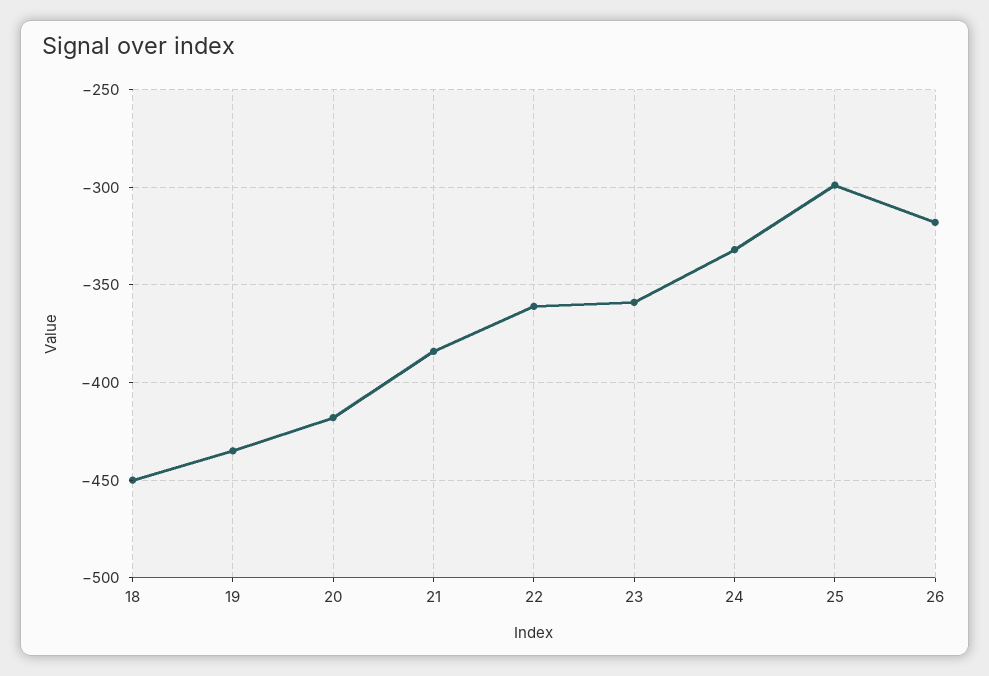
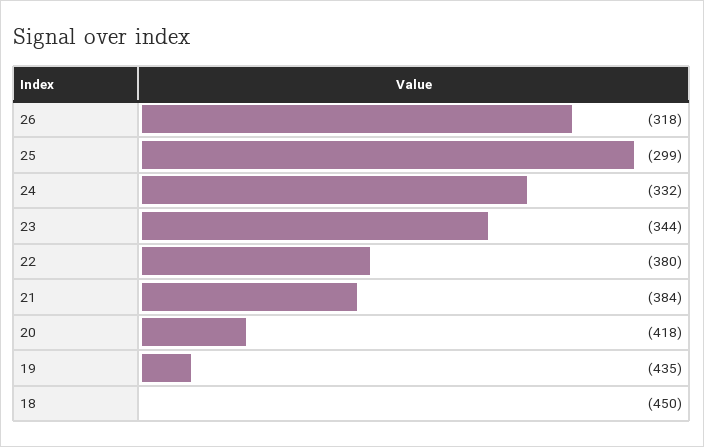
22: -360 -> -380
23: -360 -> -344

